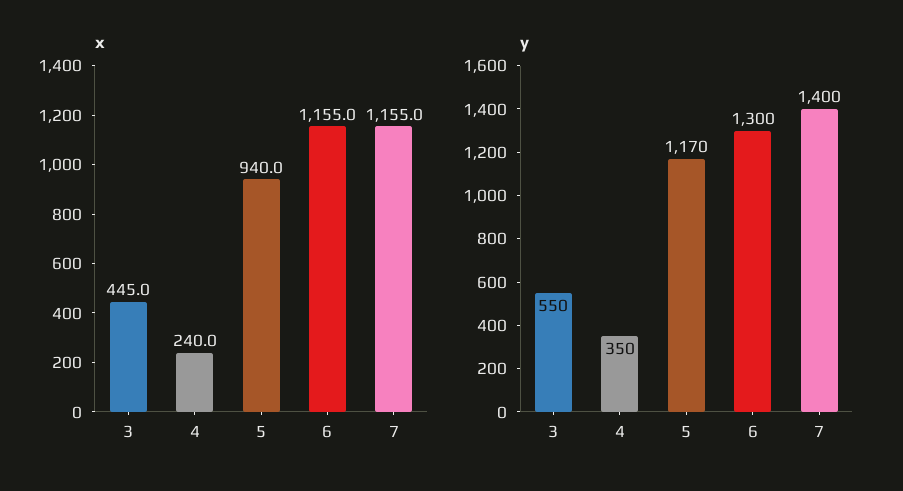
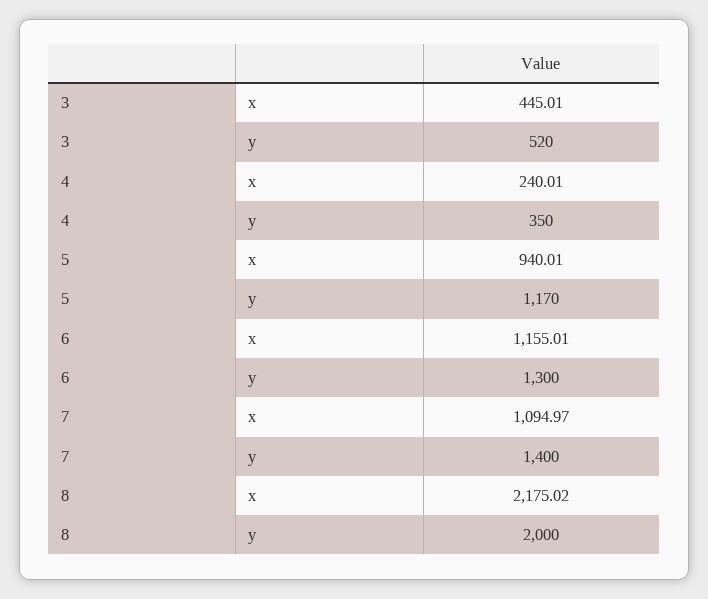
x, 7: 1155 -> 1094.97
y, 3: 550 -> 520
x, 8: none -> 2175.02
y, 8: none -> 2000

